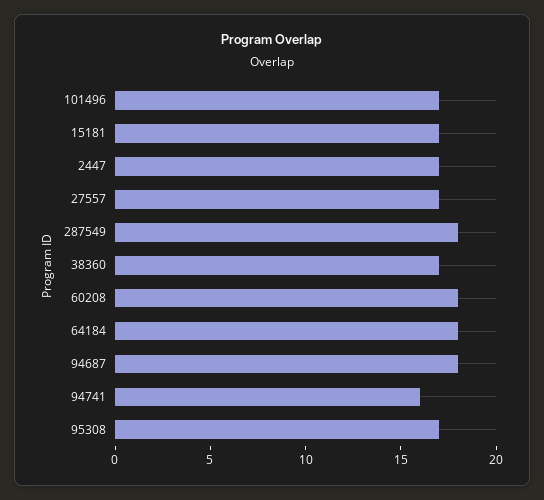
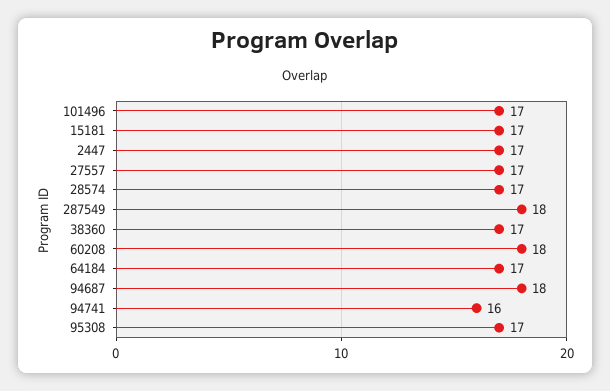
64184: 18 -> 17
28574: none -> 17

